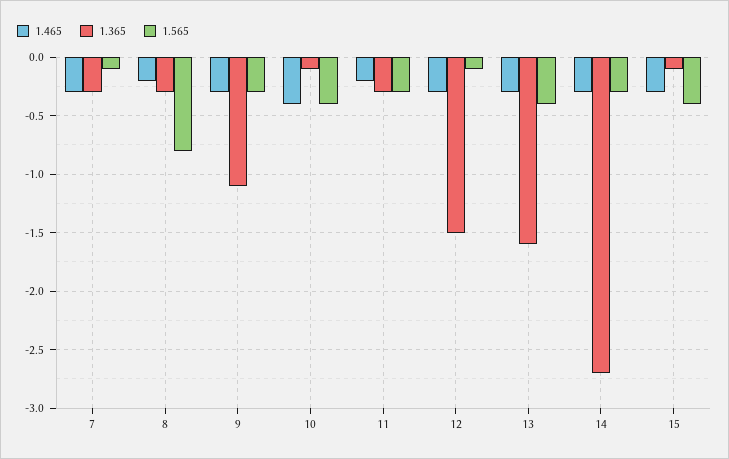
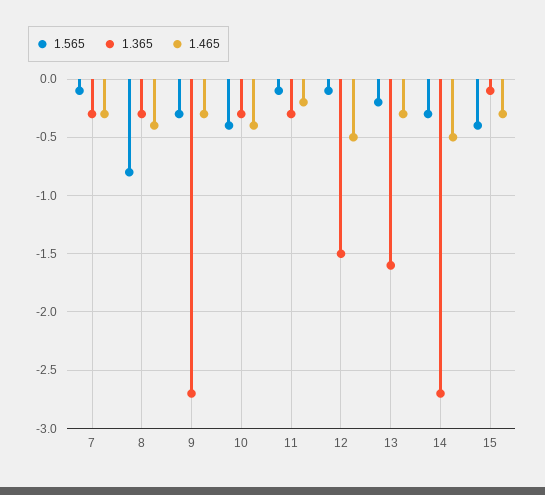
1.465, 8: -0.2 -> -0.4
1.365, 9: -1.1 -> -2.7
1.365, 10: -0.1 -> -0.3
1.565, 11: -0.3 -> -0.1
1.465, 12: -0.3 -> -0.5
1.565, 13: -0.4 -> -0.2
1.465, 14: -0.3 -> -0.5

